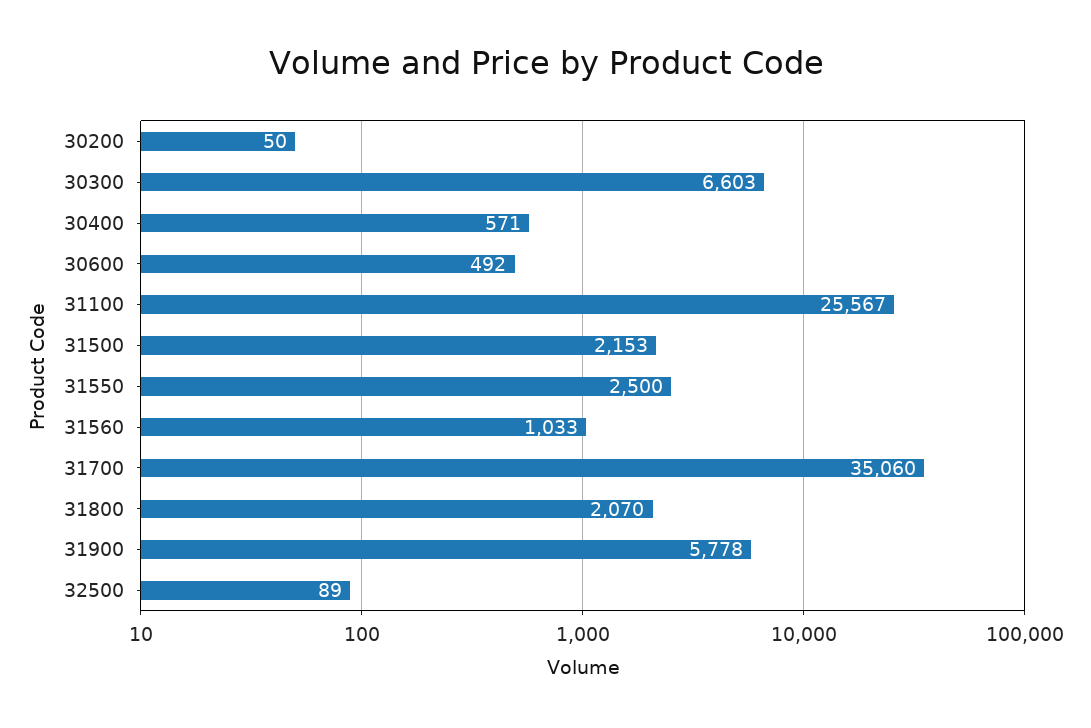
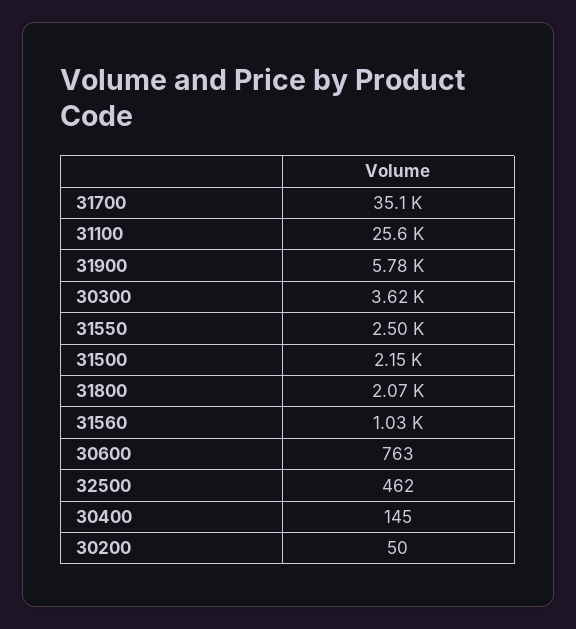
30300: 6603 -> 3620
30400: 571 -> 145
30600: 492 -> 763
32500: 89 -> 462

